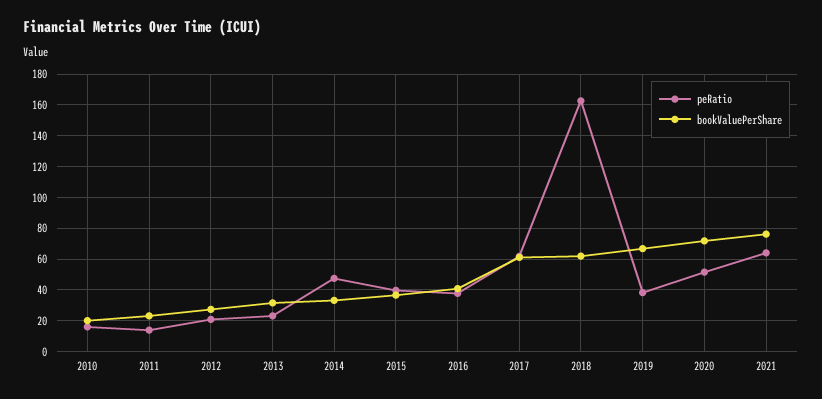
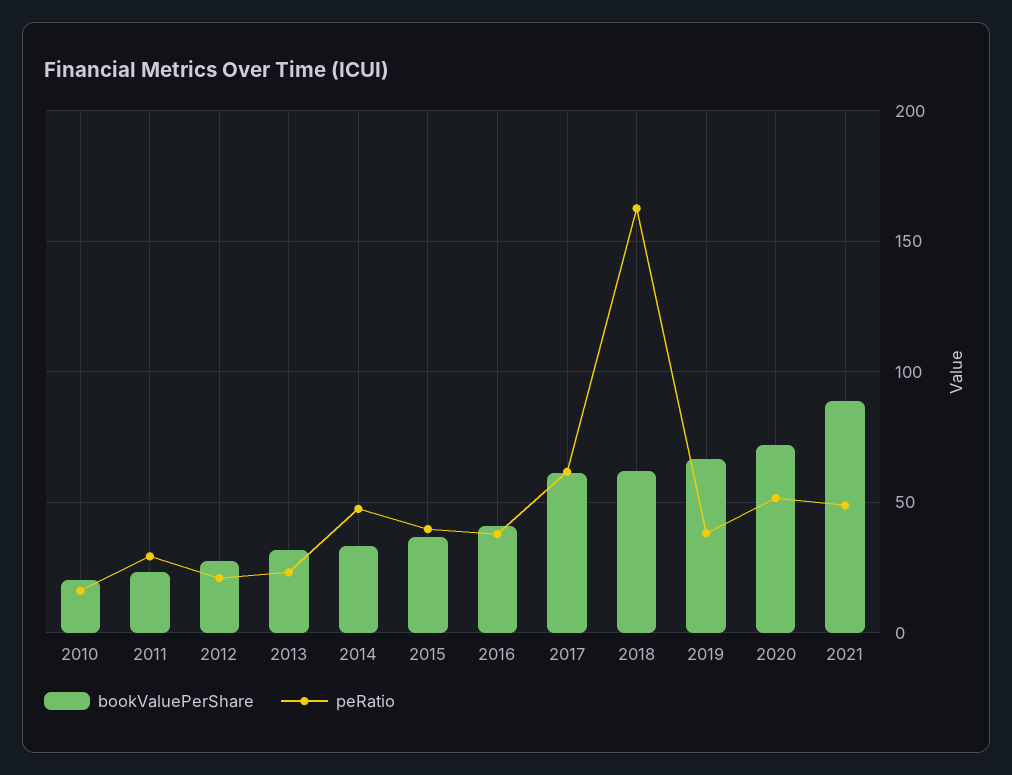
peRatio, 2011: 15 -> 30
peRatio, 2021: 65 -> 50
bookValuePerShare, 2021: 75 -> 90

